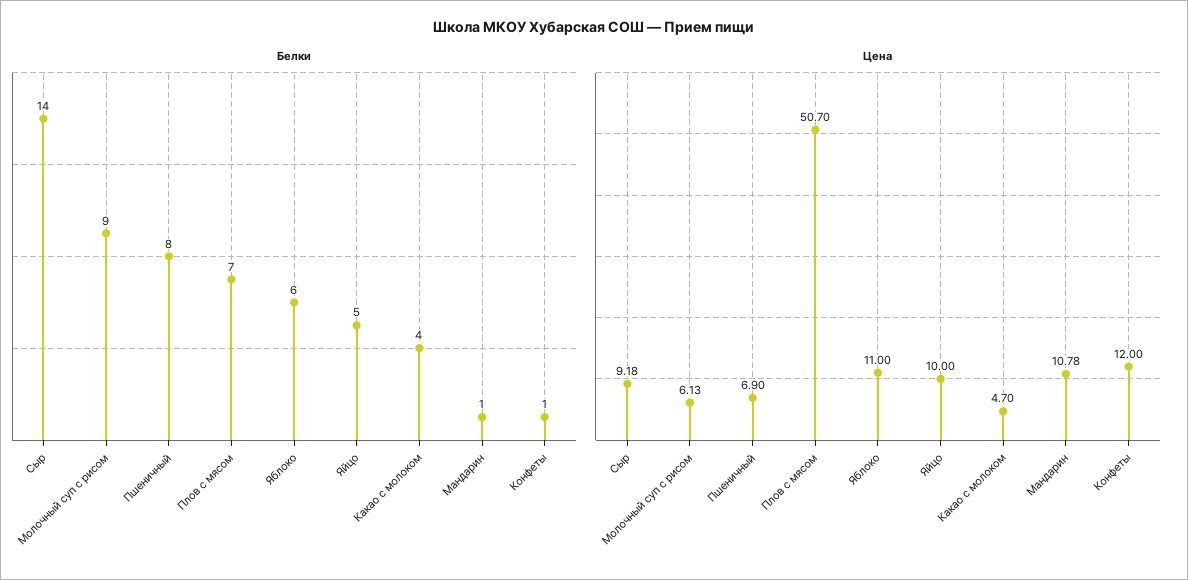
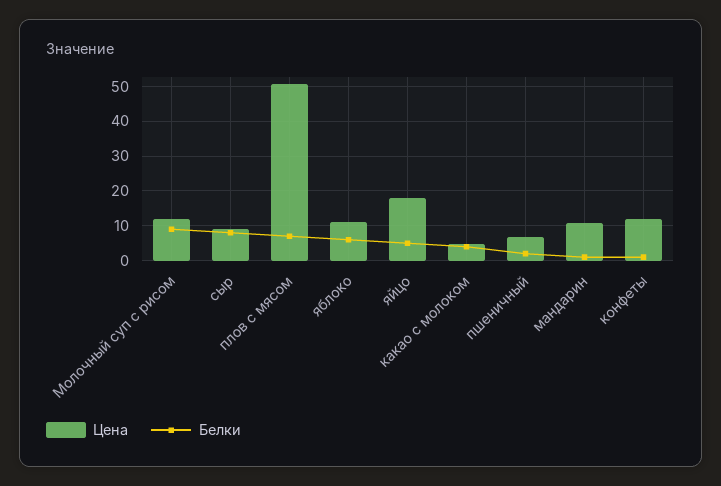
Белки, Сыр: 14 -> 8
Белки, Пшеничный: 8 -> 2
Цена, Молочный суп с рисом: 6.13 -> 12
Цена, Яйцо: 10 -> 18

